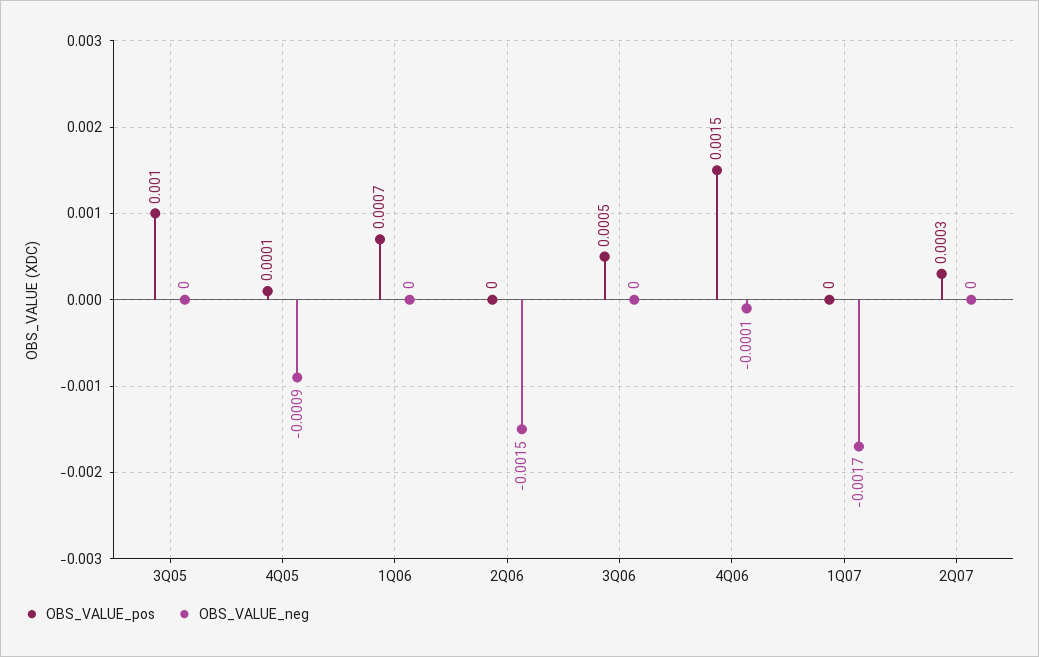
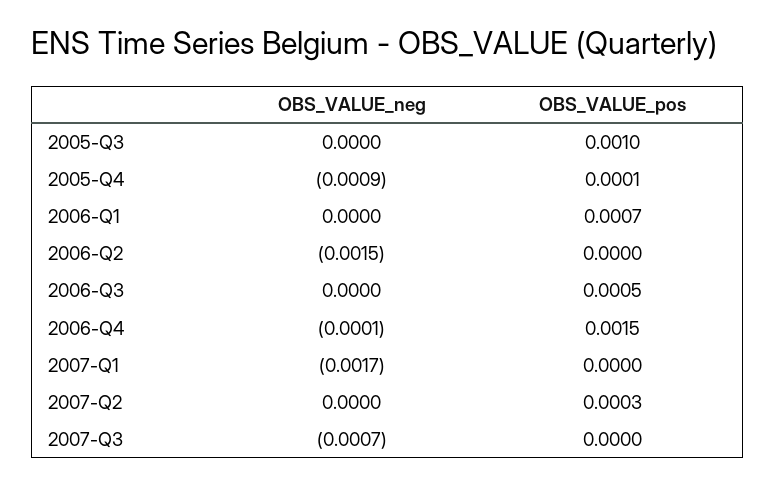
OBS_VALUE_neg, 2007-Q3: none -> -0.0007
OBS_VALUE_pos, 2007-Q3: none -> 0

